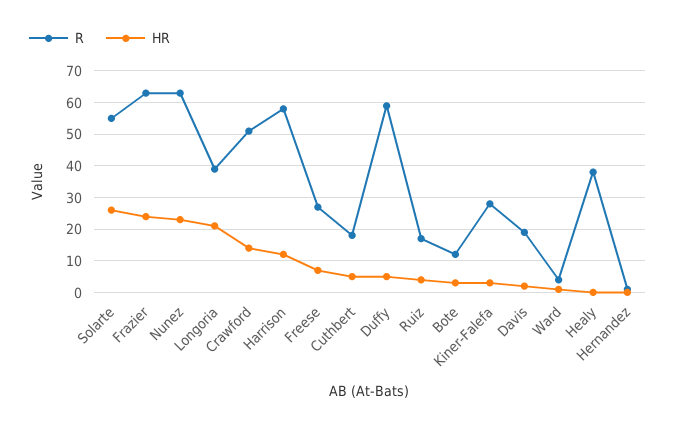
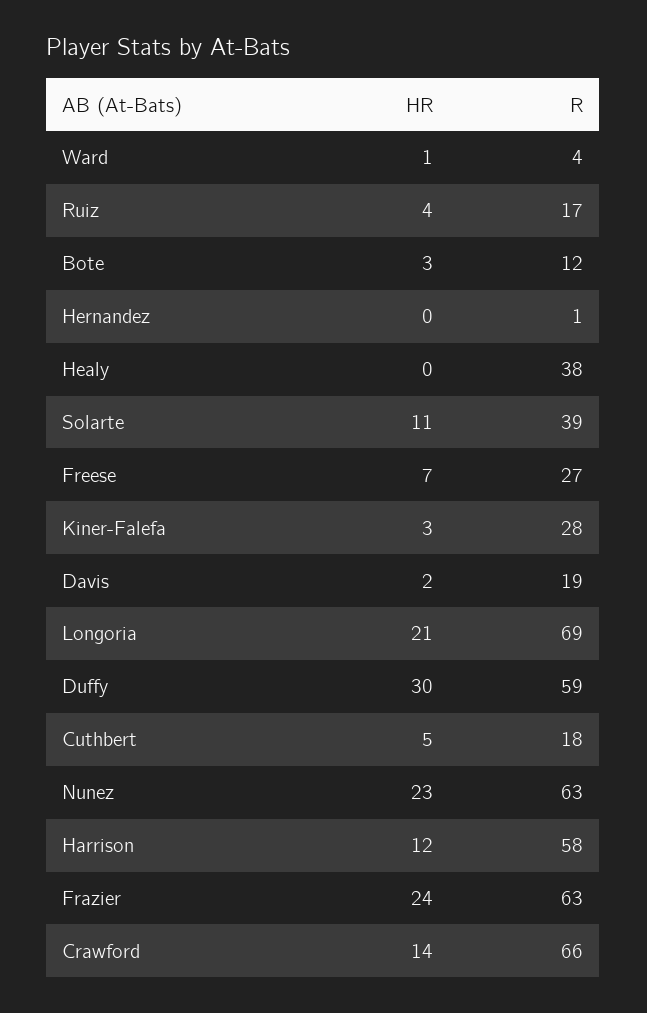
R, Solarte: 55 -> 39
HR, Solarte: 25 -> 11
R, Longoria: 40 -> 69
R, Crawford: 50 -> 66
HR, Duffy: 5 -> 30

